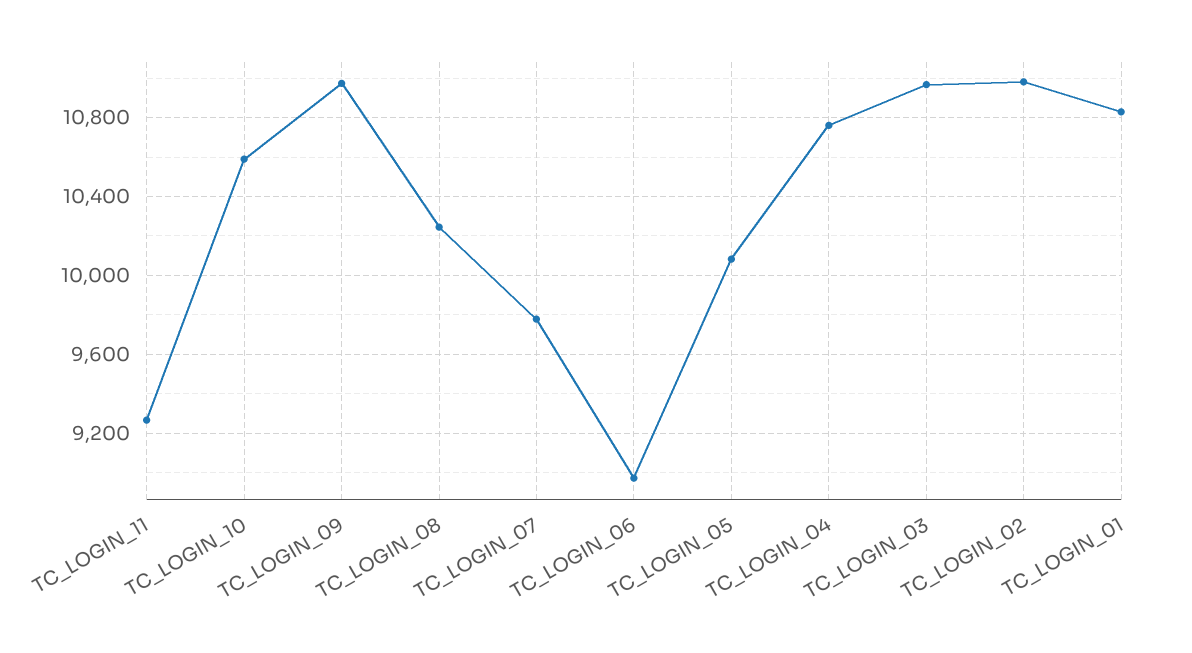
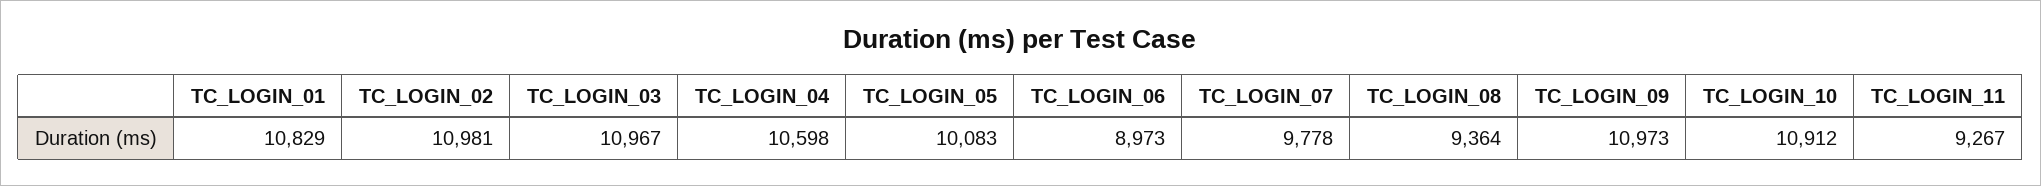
TC_LOGIN_10: 10600 -> 10912
TC_LOGIN_08: 10250 -> 9364
TC_LOGIN_04: 10750 -> 10598

